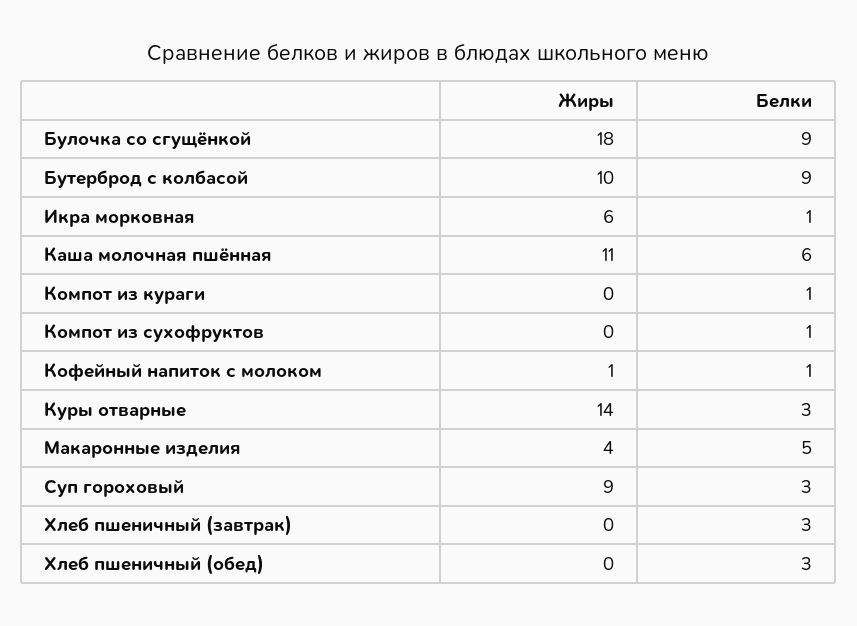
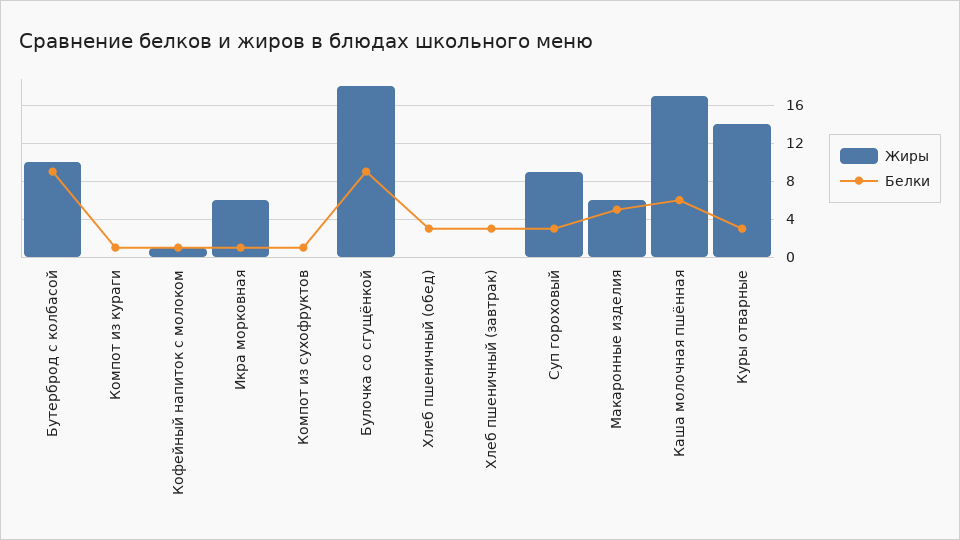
Жиры, Каша молочная пшённая: 11 -> 17
Жиры, Макаронные изделия: 4 -> 6

